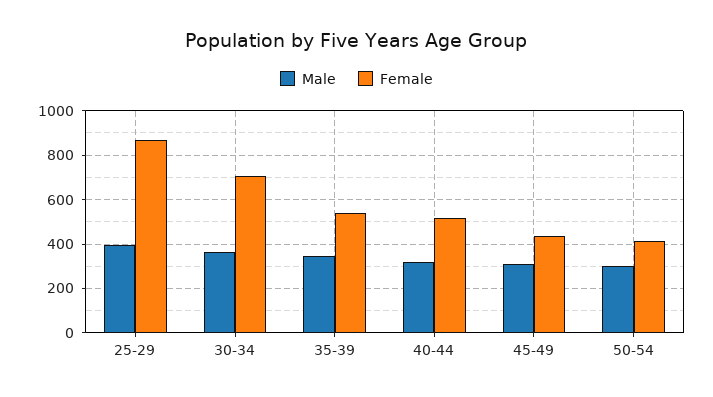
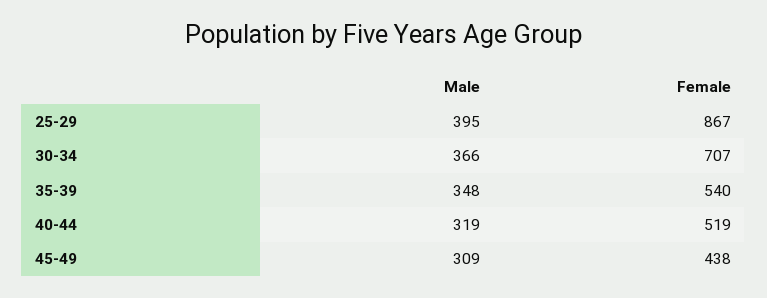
Male, 50-54: 300 -> none
Female, 50-54: 400 -> none

